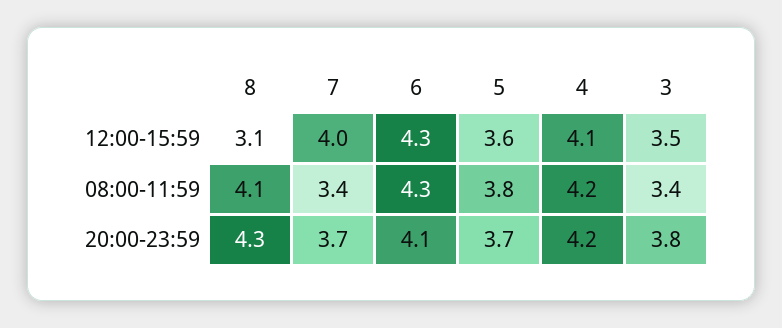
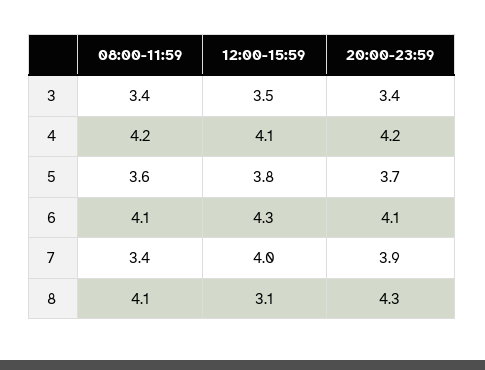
5, 12:00-15:59: 3.6 -> 3.8
6, 08:00-11:59: 4.3 -> 4.1
5, 08:00-11:59: 3.8 -> 3.6
7, 20:00-23:59: 3.7 -> 3.9
3, 20:00-23:59: 3.8 -> 3.4

